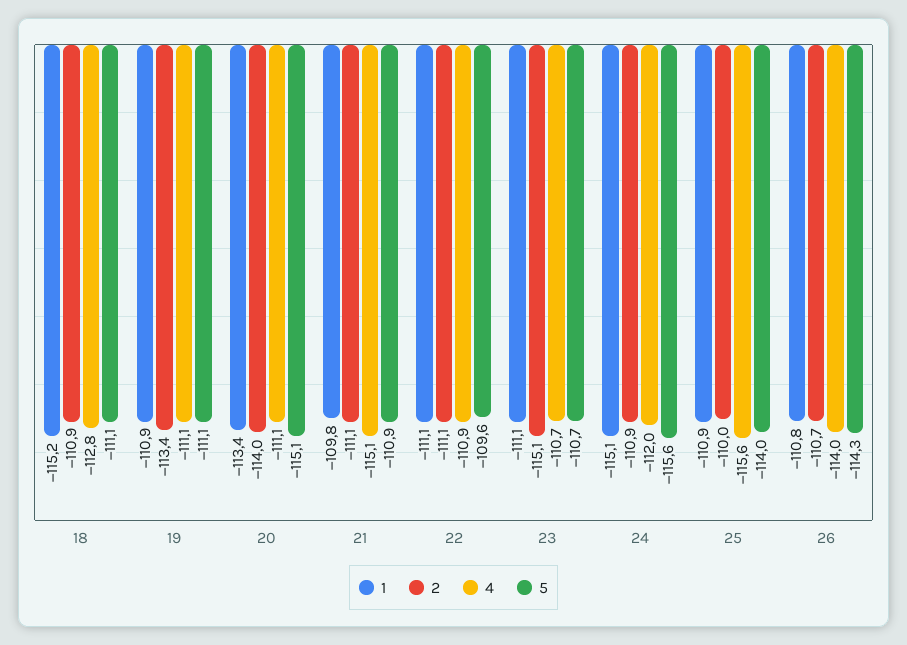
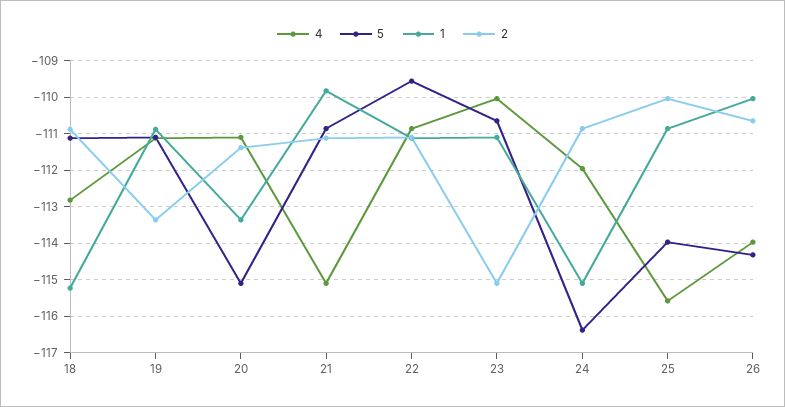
2, 20: -114 -> -111.4
4, 23: -110.7 -> -110
5, 24: -115.6 -> -116.4
1, 26: -110.8 -> -110

